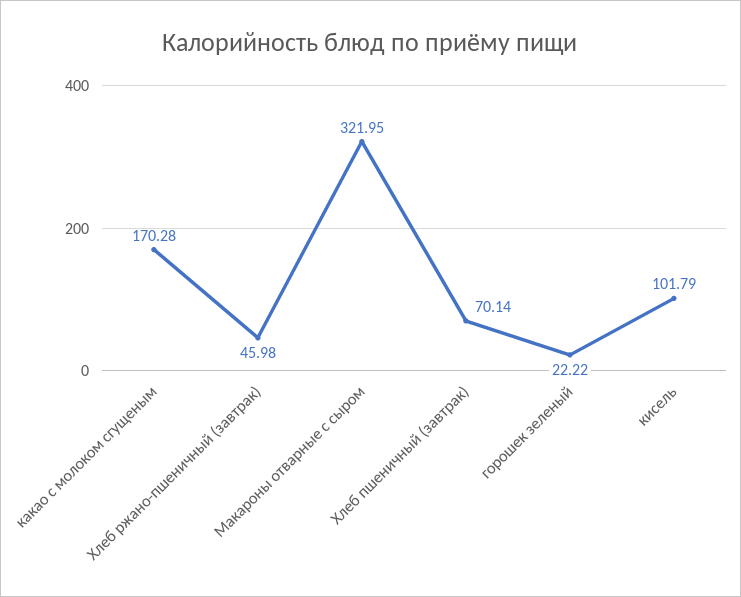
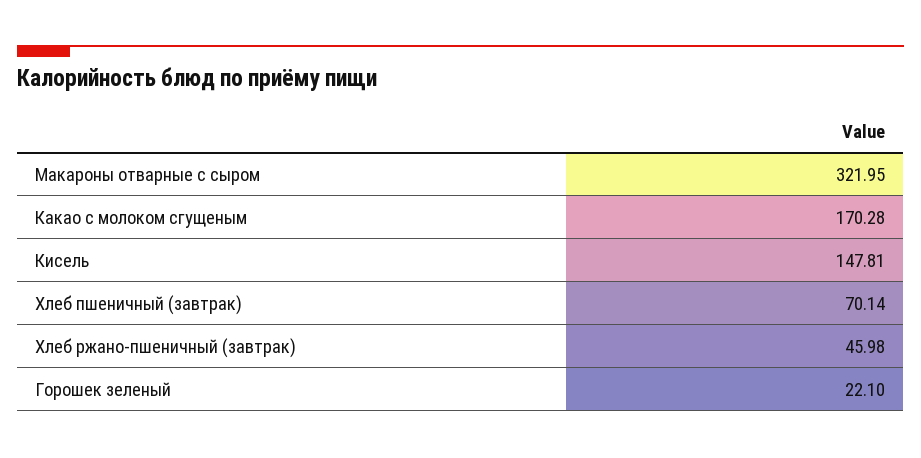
горошек зеленый: 22.22 -> 22.1
кисель: 101.79 -> 147.81

